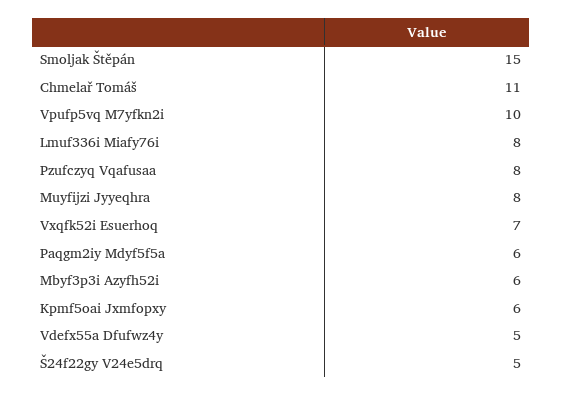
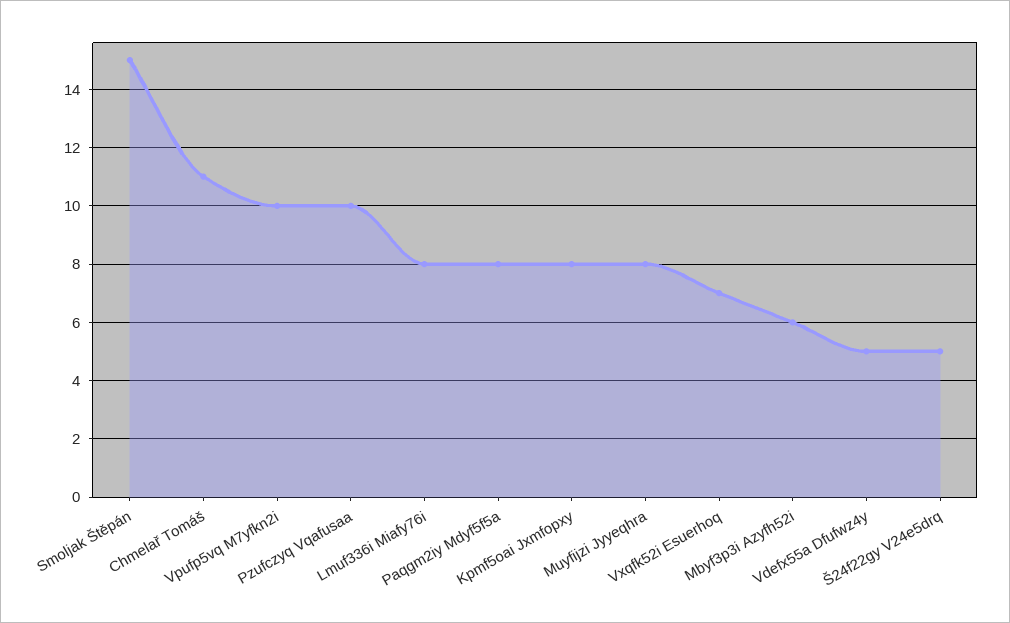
Pzufczyq Vqafusaa: 8 -> 10
Paqgm2iy Mdyf5f5a: 6 -> 8
Kpmf5oai Jxmfopxy: 6 -> 8

